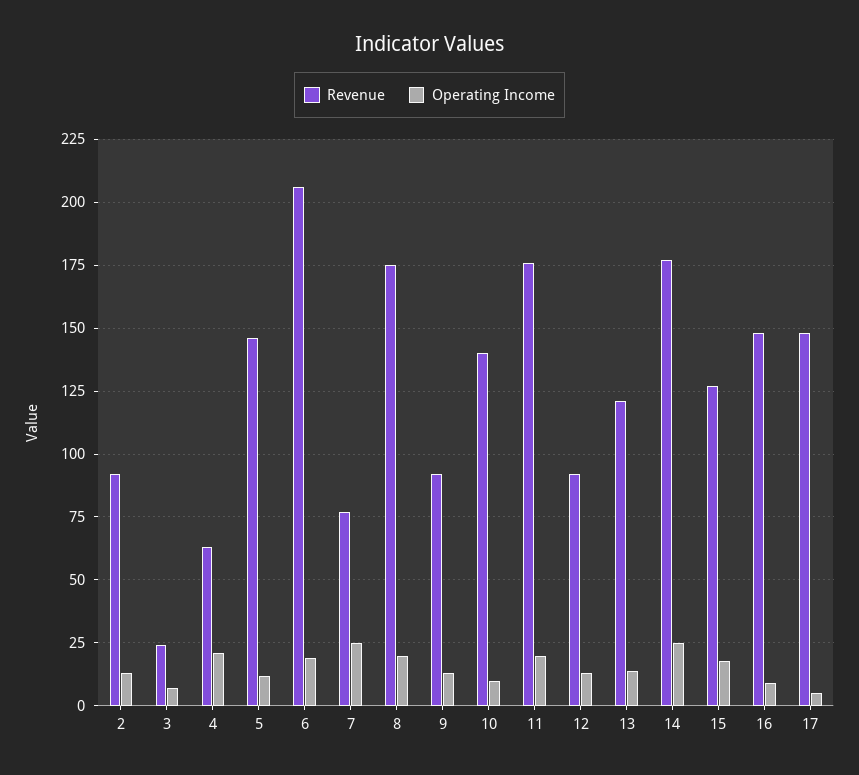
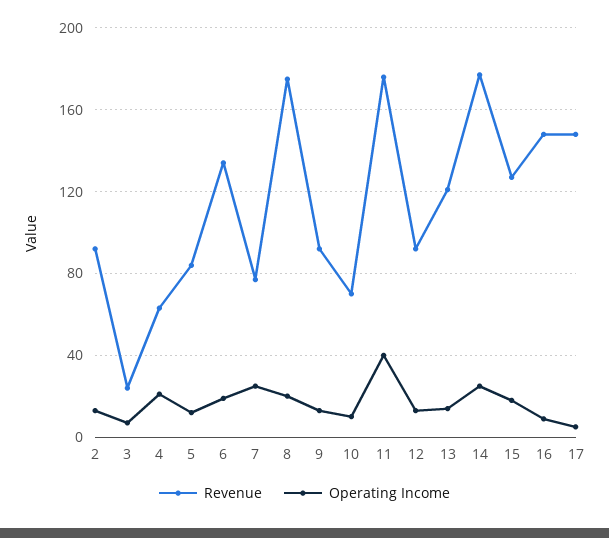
Revenue, 5: 145 -> 85
Revenue, 6: 205 -> 135
Revenue, 10: 140 -> 70
Operating Income, 11: 20 -> 40

